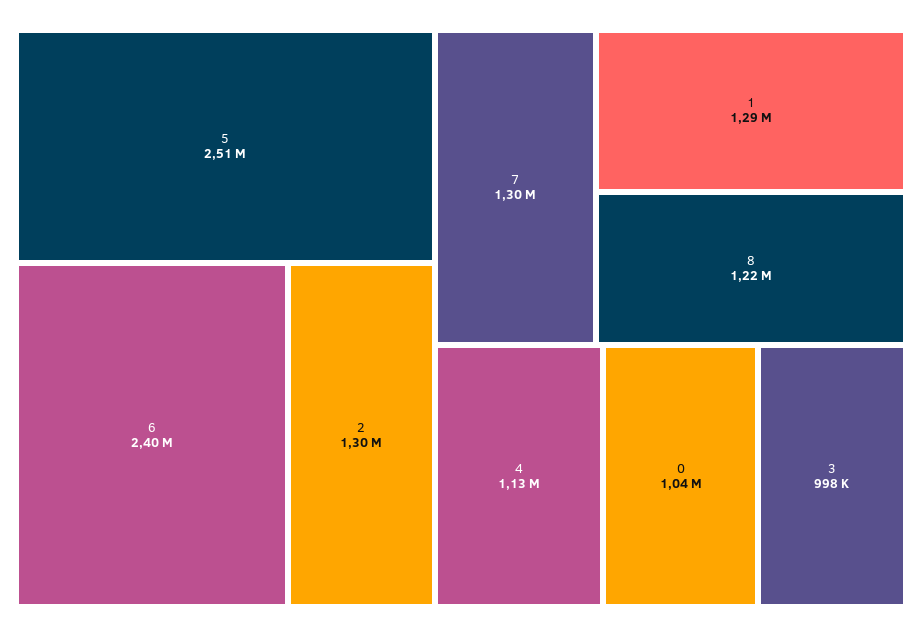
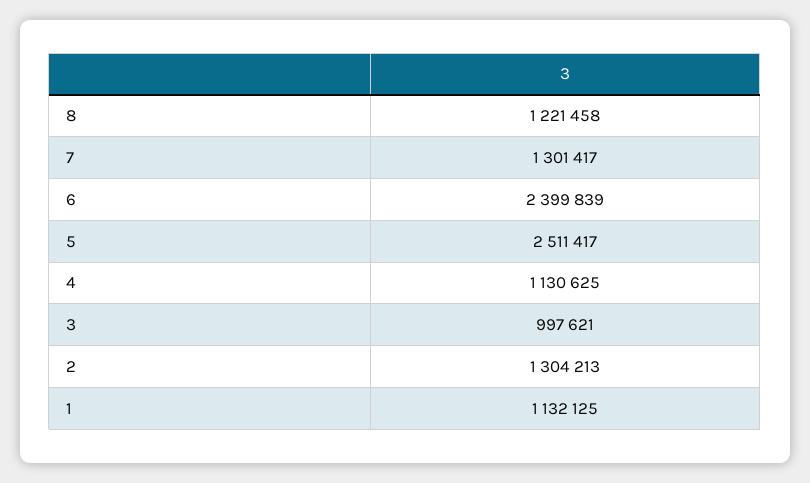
1: 1290000 -> 1132125
0: 1040000 -> none

